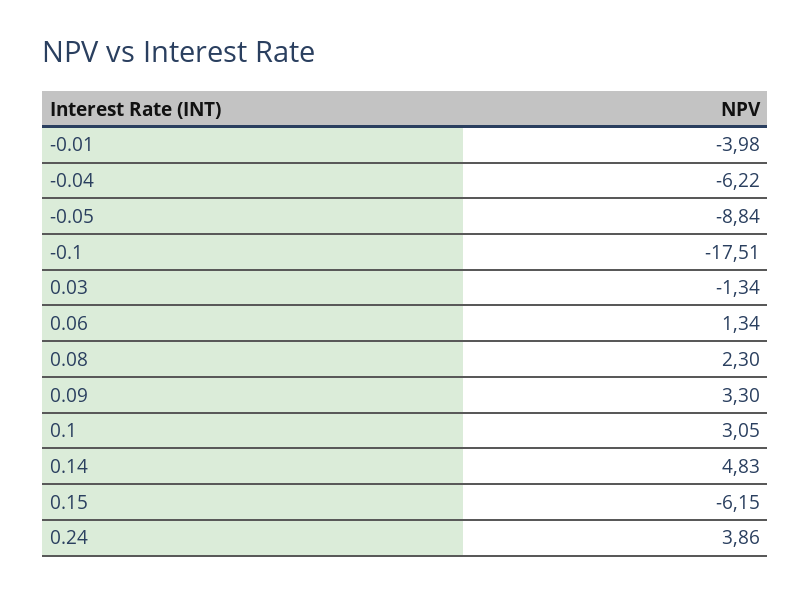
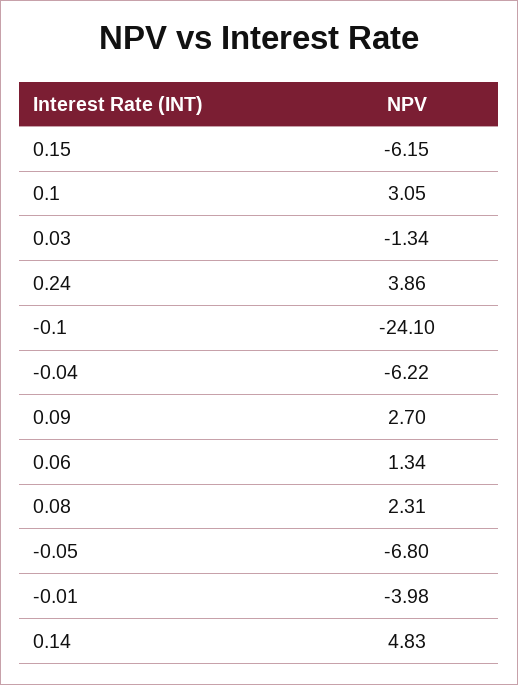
-0.05: -8.84 -> -6.8
-0.1: -17.51 -> -24.1
0.08: 2.3 -> 2.31
0.09: 3.3 -> 2.7

